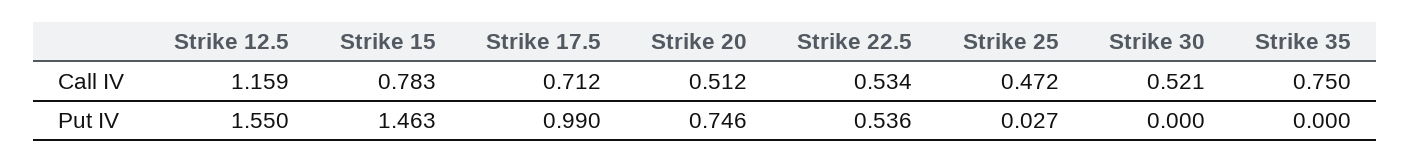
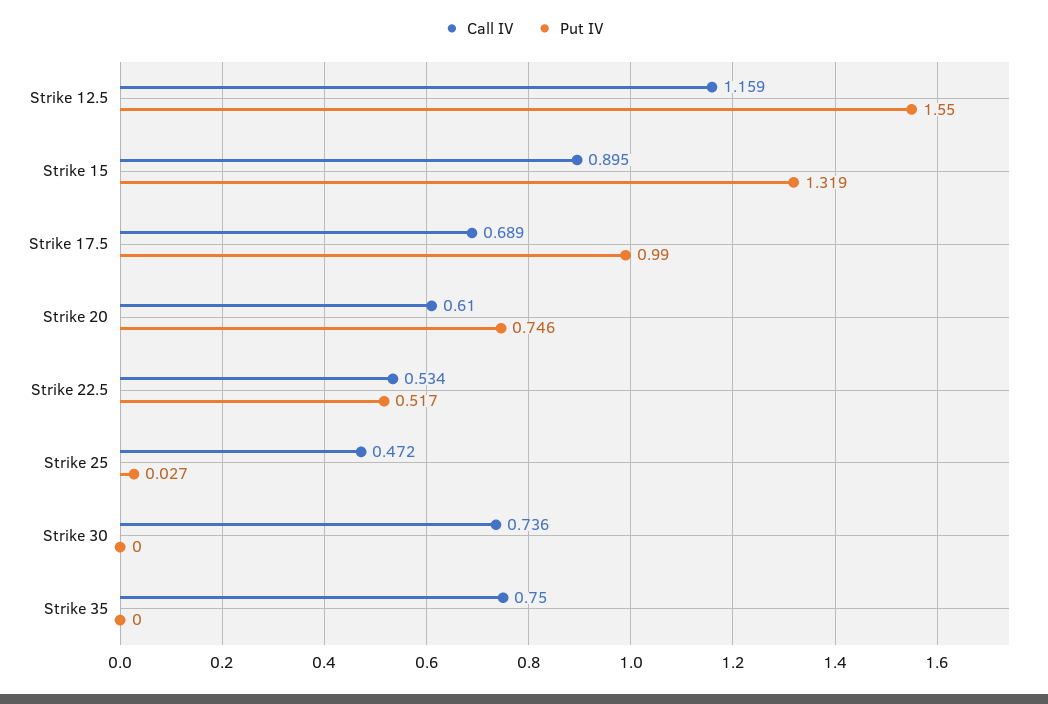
Call IV, Strike 15: 0.783 -> 0.895
Call IV, Strike 17.5: 0.712 -> 0.689
Call IV, Strike 20: 0.512 -> 0.61
Call IV, Strike 30: 0.521 -> 0.736
Put IV, Strike 15: 1.463 -> 1.319
Put IV, Strike 22.5: 0.536 -> 0.517

